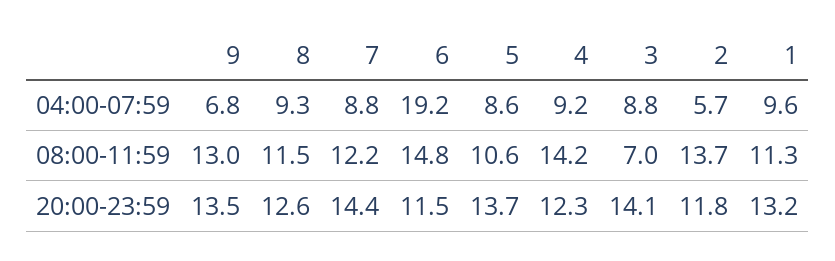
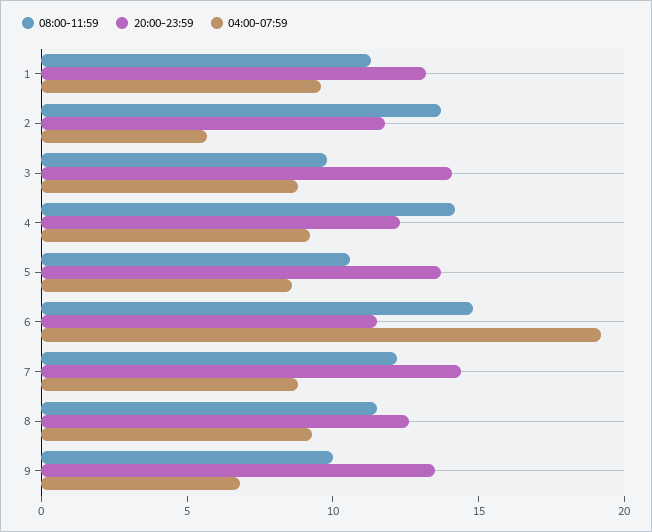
08:00-11:59, 9: 13 -> 10
08:00-11:59, 3: 7 -> 10

